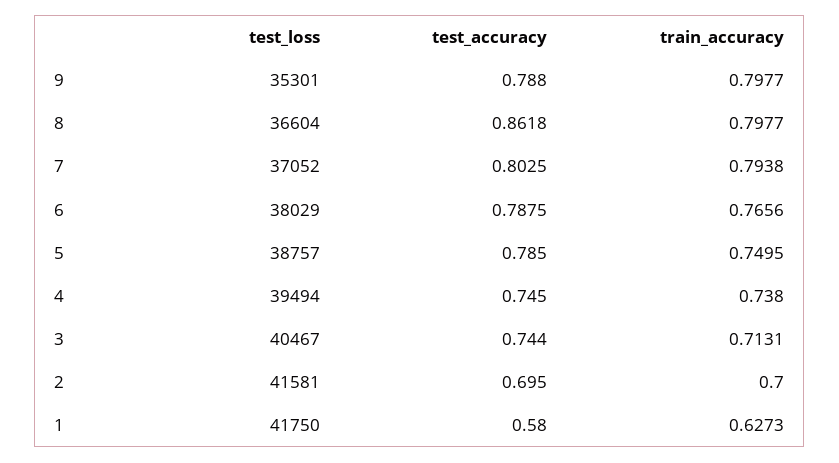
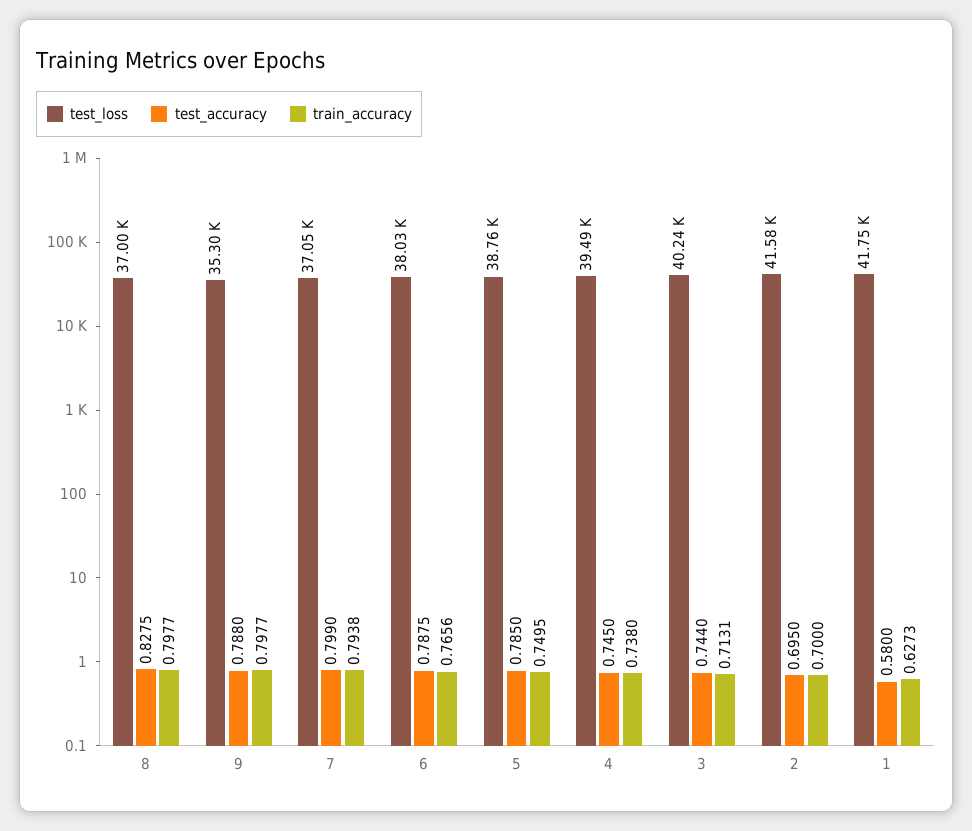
test_loss, 8: 36604 -> 37000
test_accuracy, 8: 0.8618 -> 0.8275
test_accuracy, 7: 0.8025 -> 0.799
test_loss, 3: 40467 -> 40240

